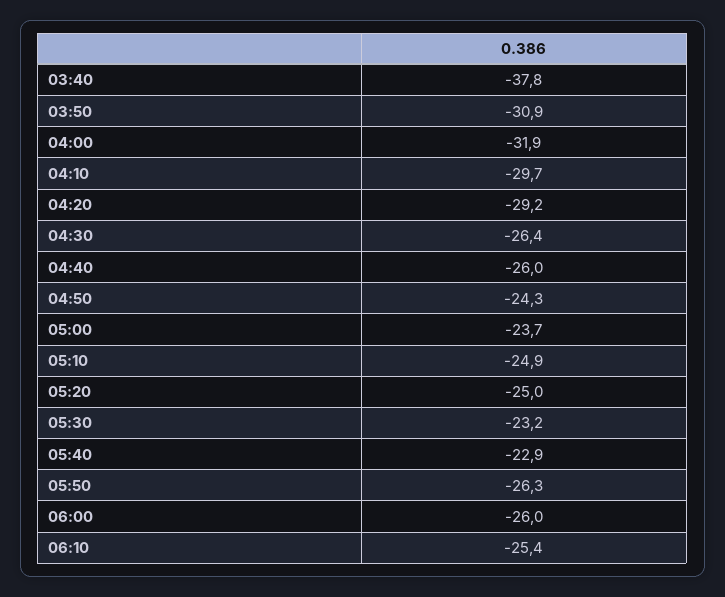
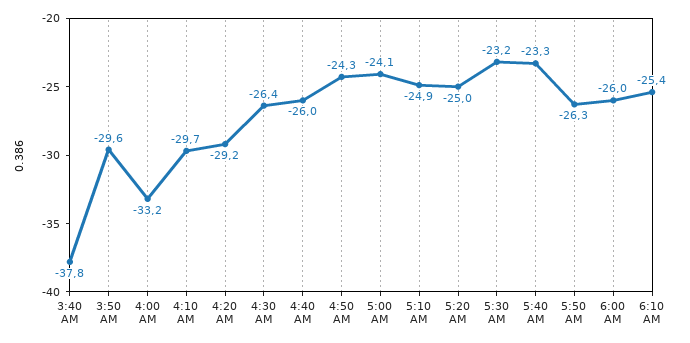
03:50: -30.9 -> -29.6
04:00: -31.9 -> -33.2
05:00: -23.7 -> -24.1
05:40: -22.9 -> -23.3

